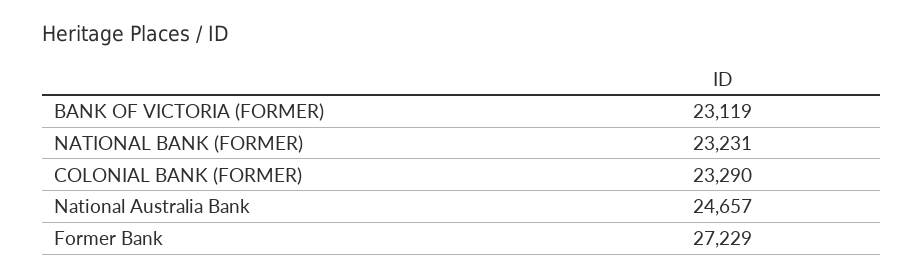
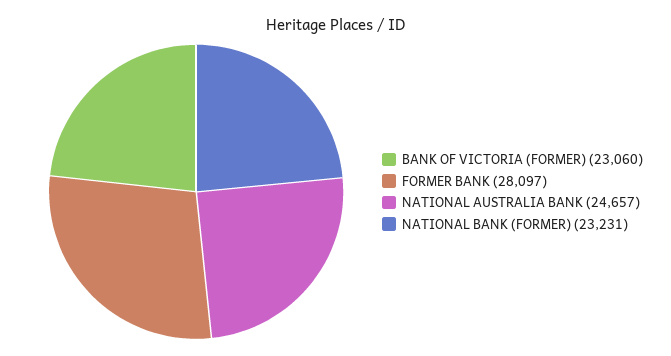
BANK OF VICTORIA (FORMER): 23119 -> 23060
COLONIAL BANK (FORMER): 23290 -> none
Former Bank: 27229 -> 28097

